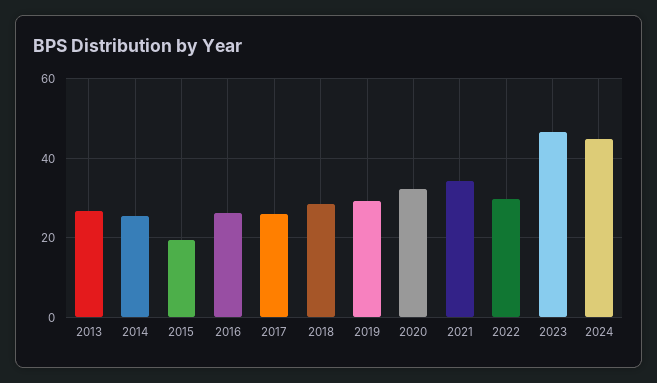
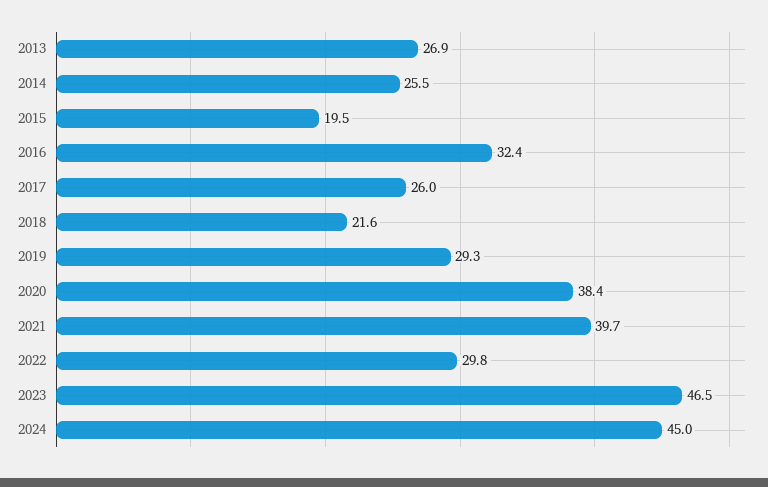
2016: 26 -> 32.4
2018: 28 -> 21.6
2020: 32 -> 38.4
2021: 34 -> 39.7

